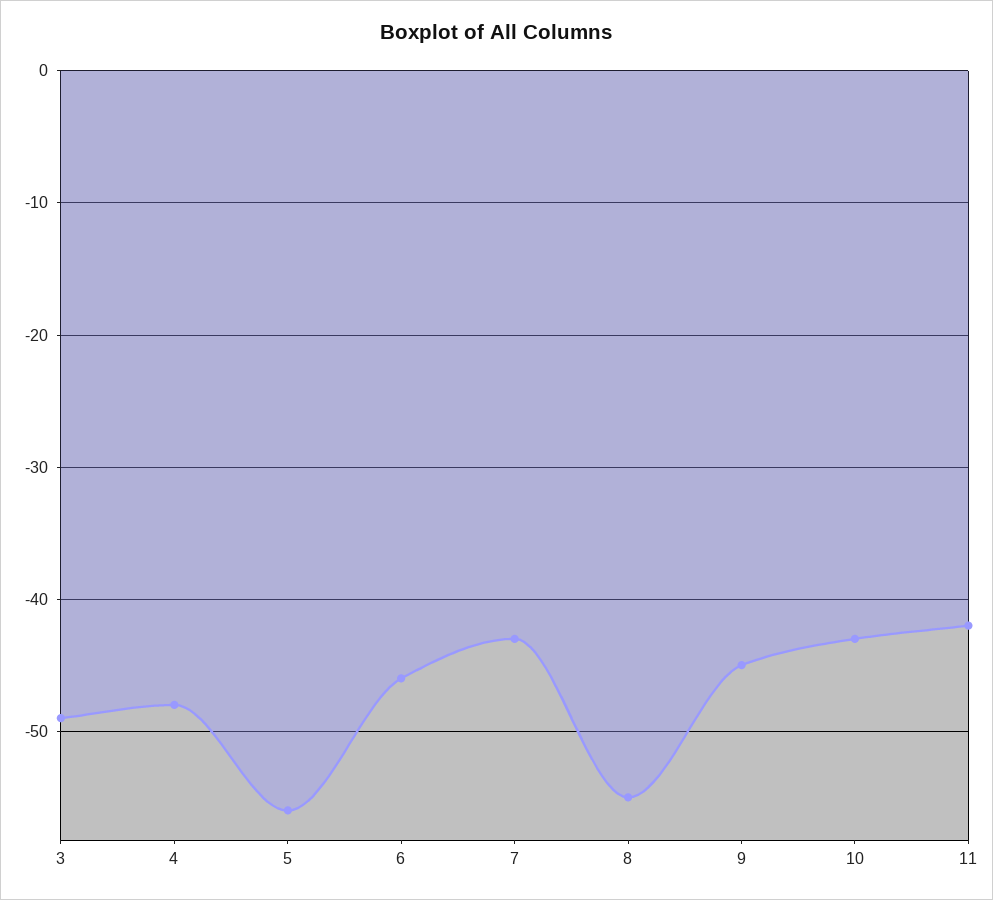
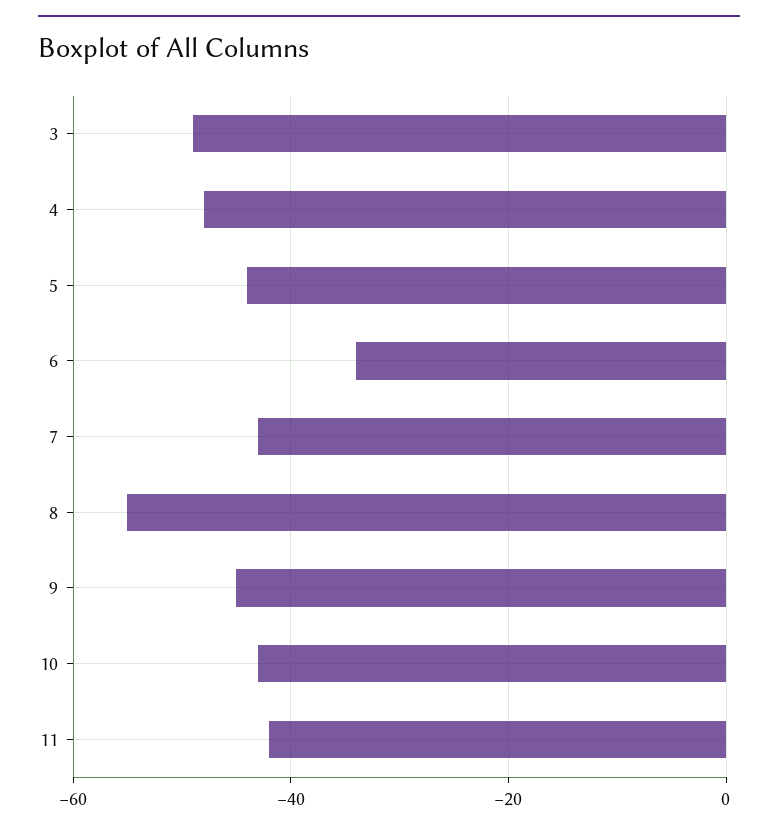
5: -56 -> -45
6: -46 -> -35

